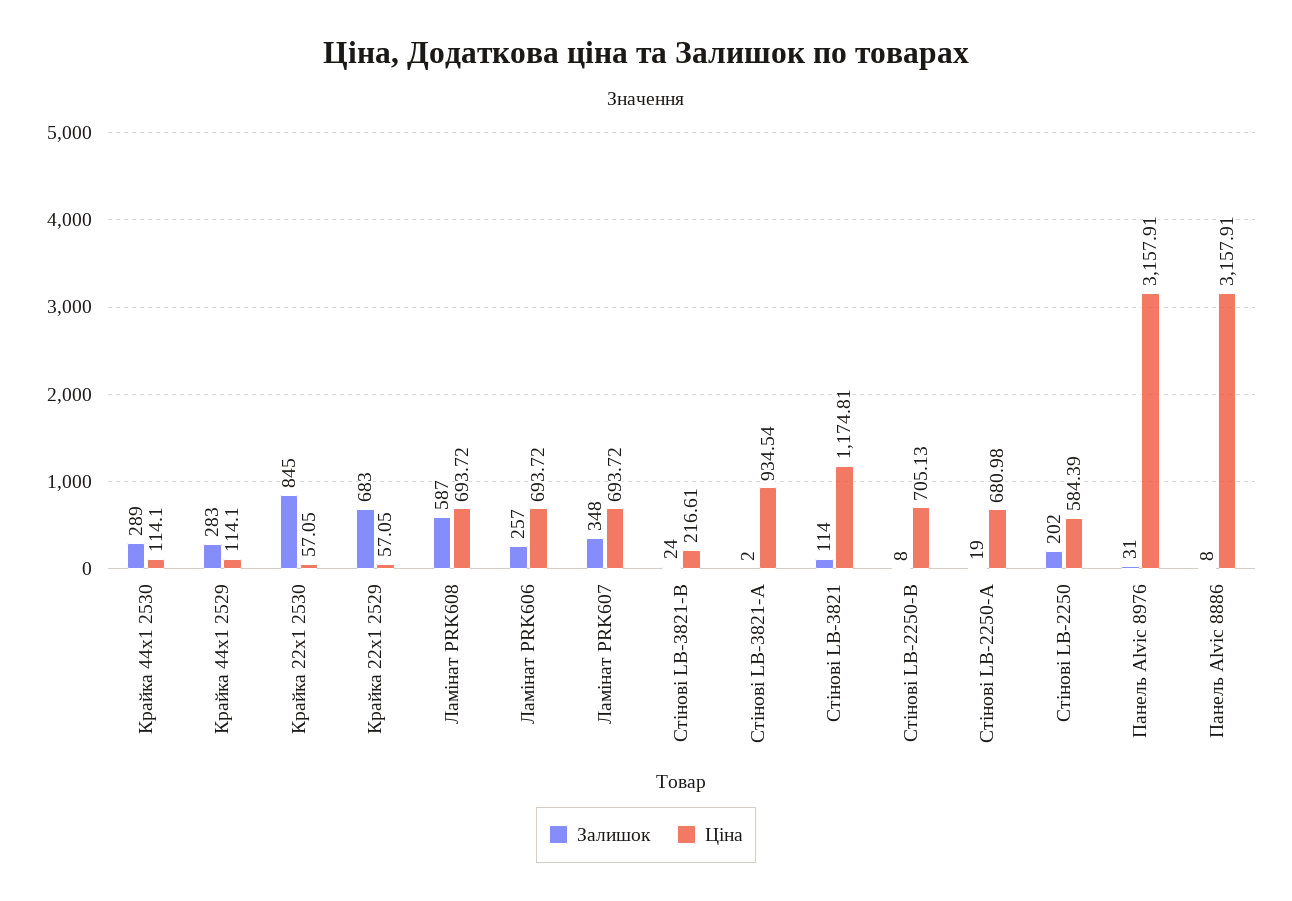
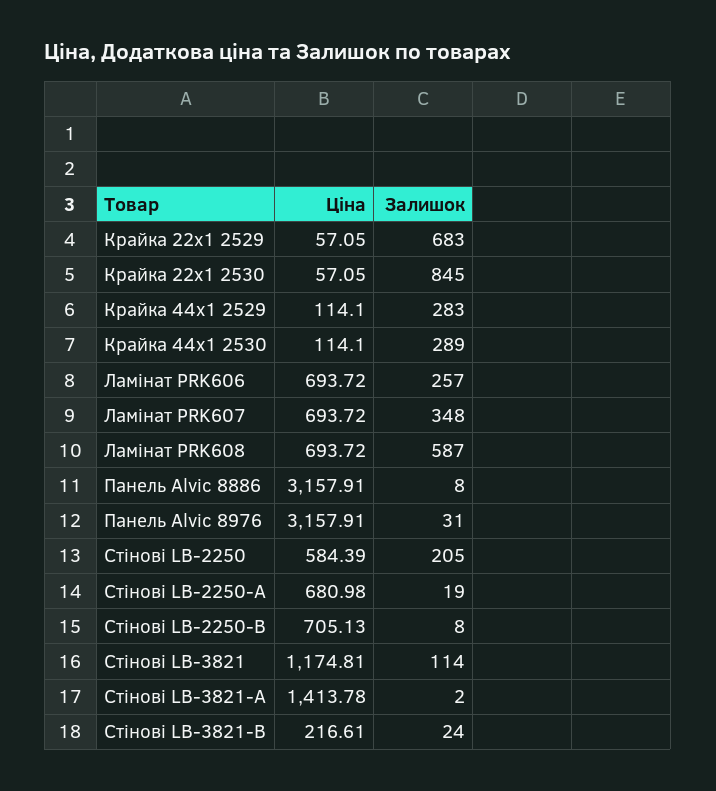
Ціна, Стінові LB-3821-А: 934.54 -> 1413.78
Залишок, Стінові LB-2250: 202 -> 205

